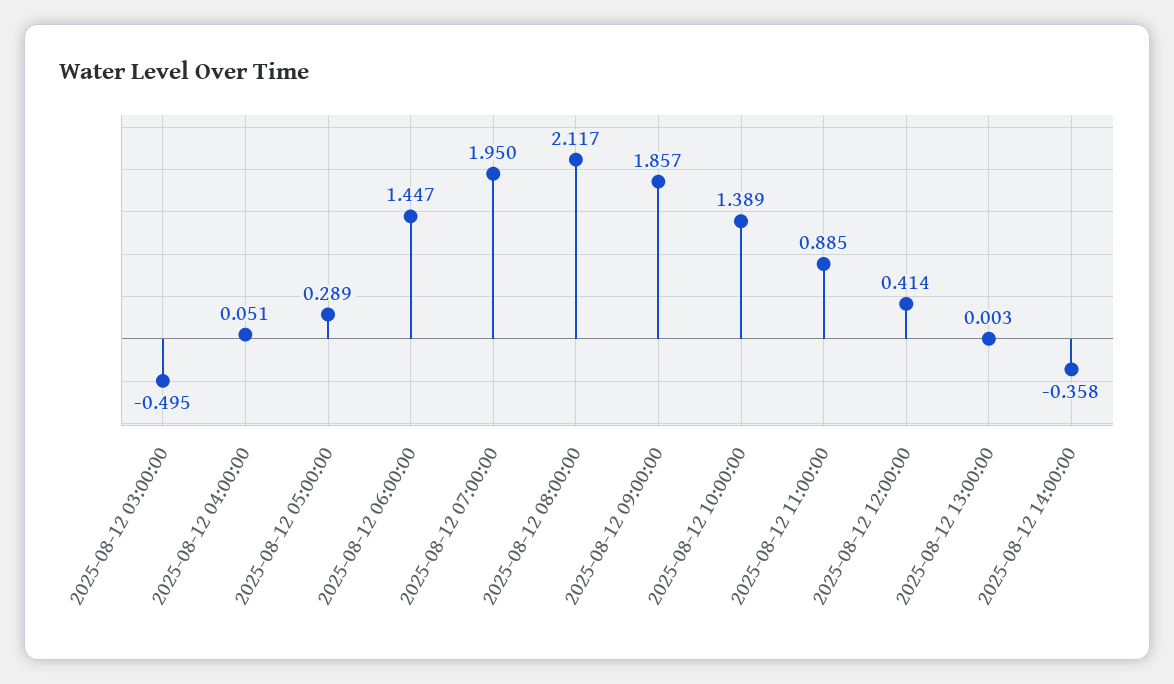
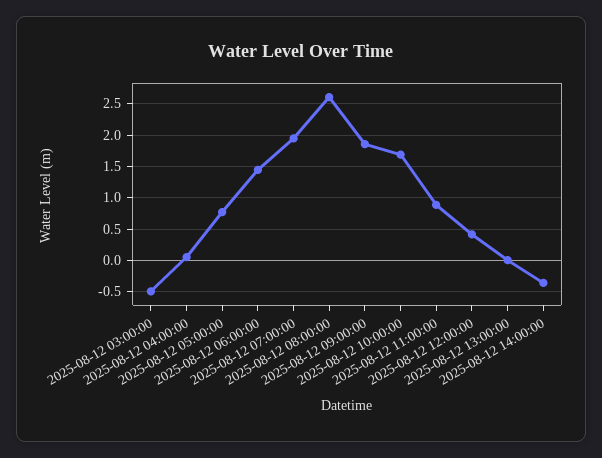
2025-08-12 05:00:00: 0.289 -> 0.8
2025-08-12 08:00:00: 2.117 -> 2.6
2025-08-12 10:00:00: 1.389 -> 1.7

